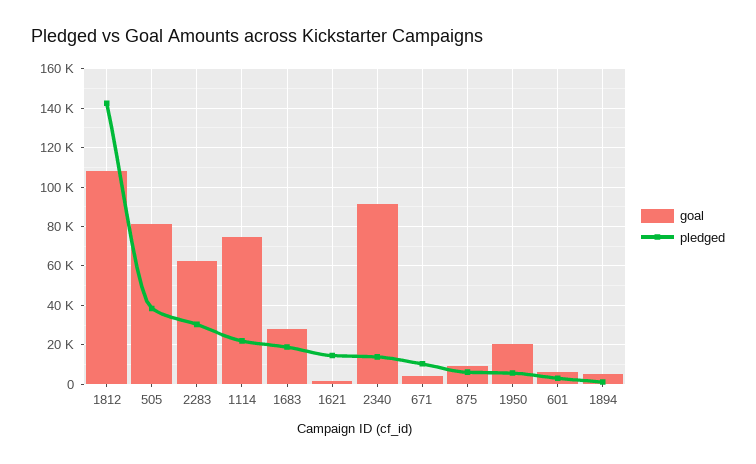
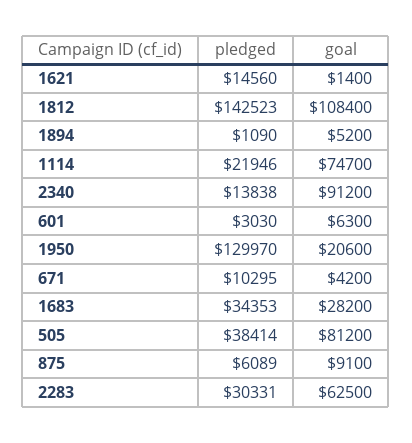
pledged, 1683: 20000 -> 34353
pledged, 1950: 5000 -> 129970

